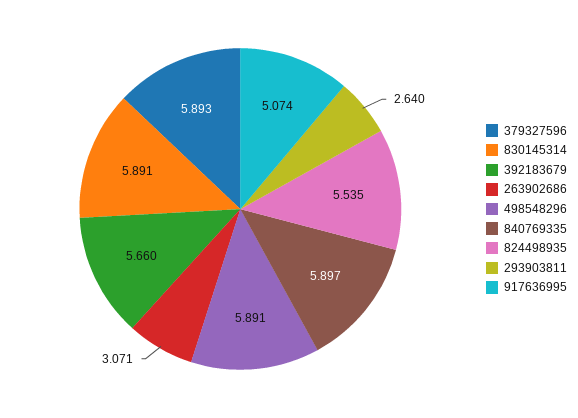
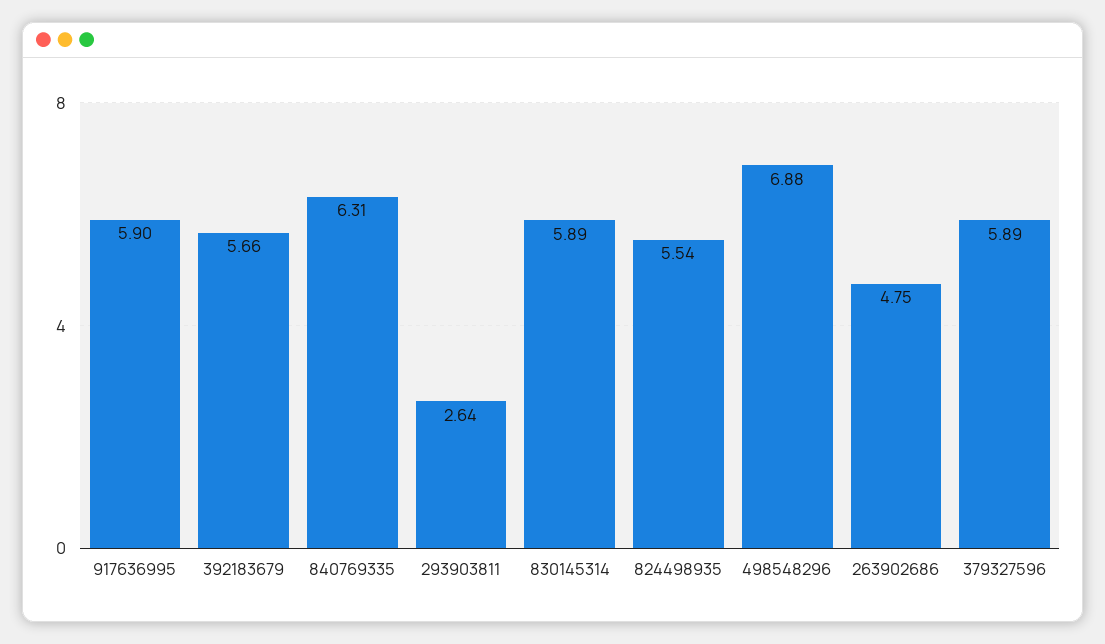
263902686: 3.071 -> 4.75
498548296: 5.891 -> 6.88
840769335: 5.897 -> 6.31
917636995: 5.074 -> 5.9

